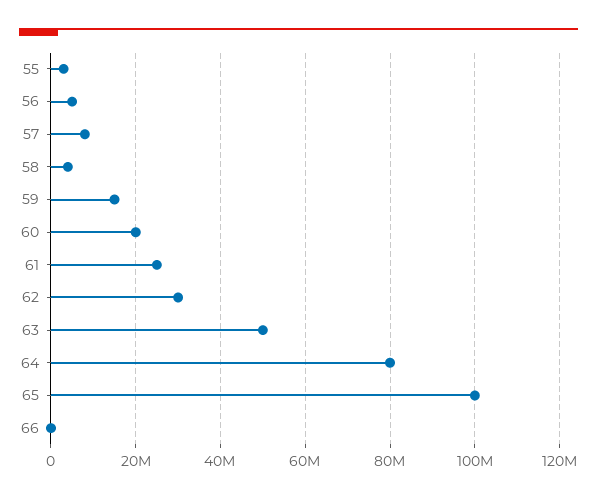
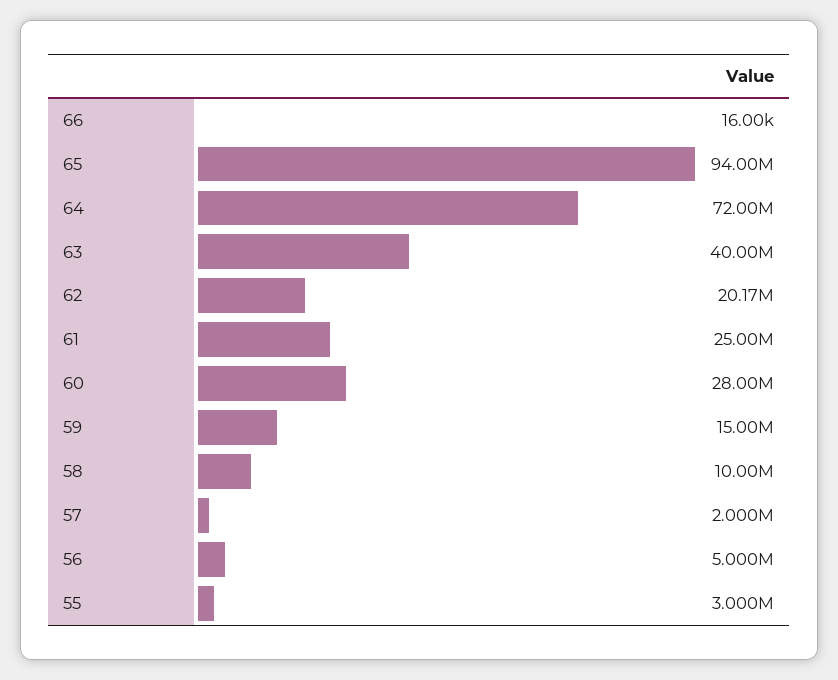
57: 8000000 -> 2000000
58: 4000000 -> 10000000
60: 20000000 -> 28000000
62: 30000000 -> 20170000
63: 50000000 -> 40000000
64: 80000000 -> 72000000
65: 100000000 -> 94000000

